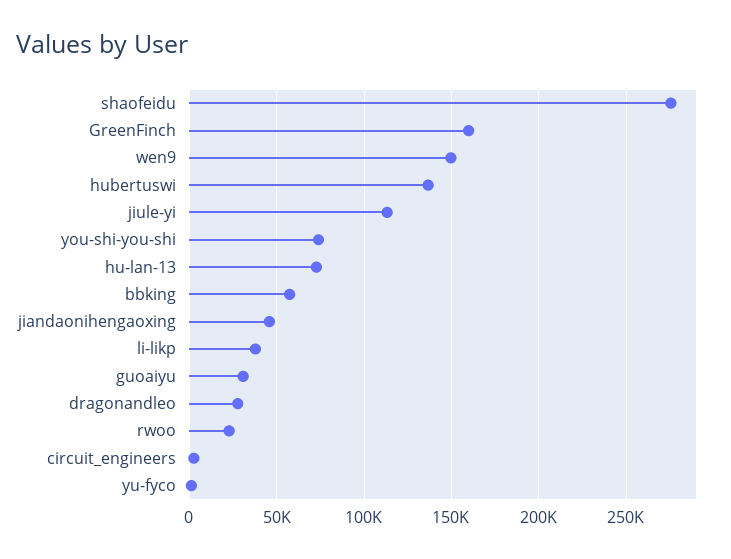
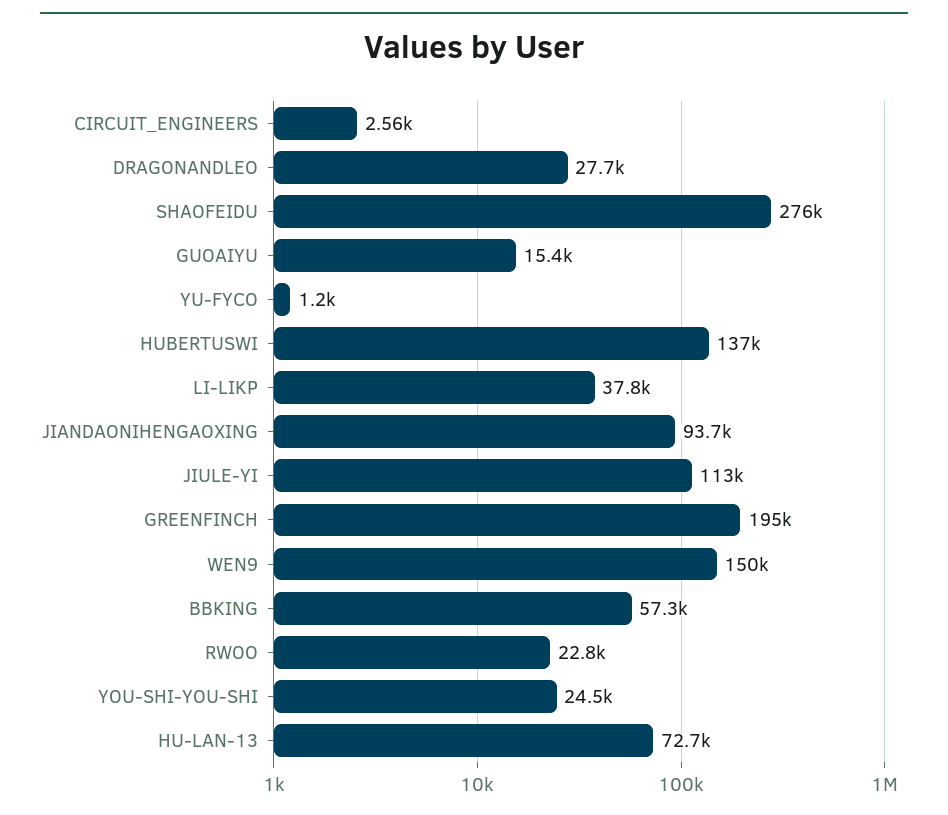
GreenFinch: 160000 -> 195000
you-shi-you-shi: 75000 -> 24500
jiandaonihengaoxing: 45000 -> 93700
guoaiyu: 30000 -> 15400

